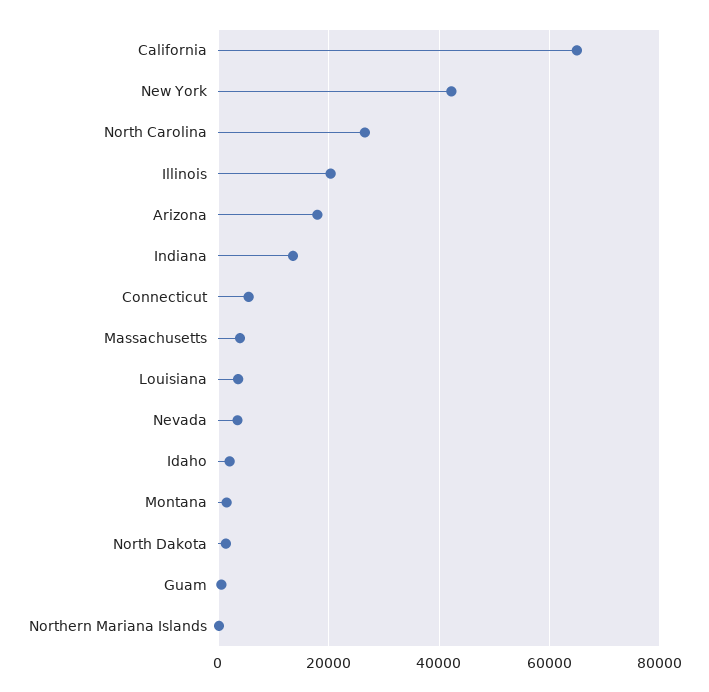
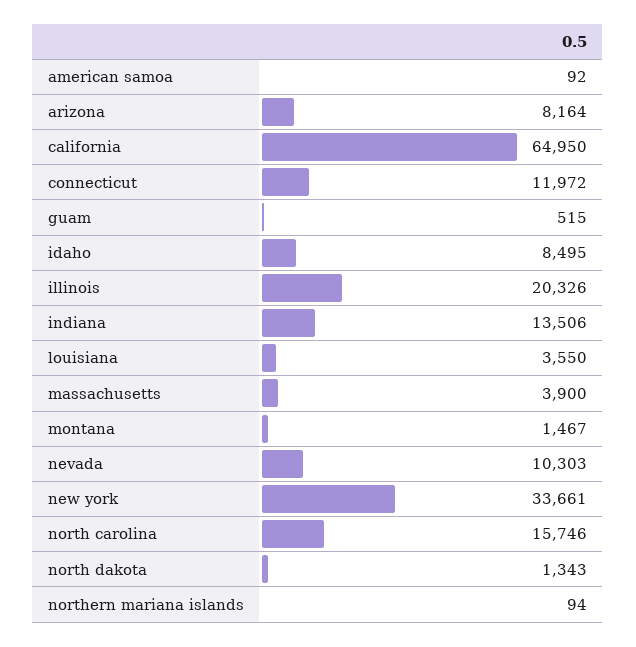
New York: 42000 -> 33661
North Carolina: 26000 -> 15746
Arizona: 18000 -> 8164
Connecticut: 6000 -> 11972
Nevada: 4000 -> 10303
Idaho: 2000 -> 8495
american samoa: none -> 92

